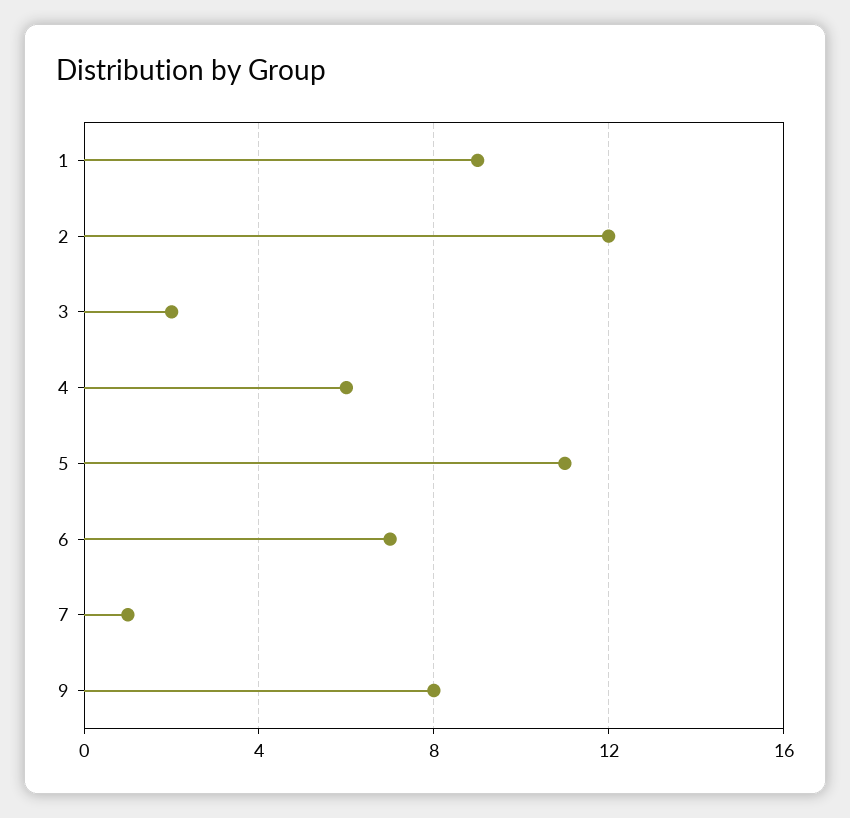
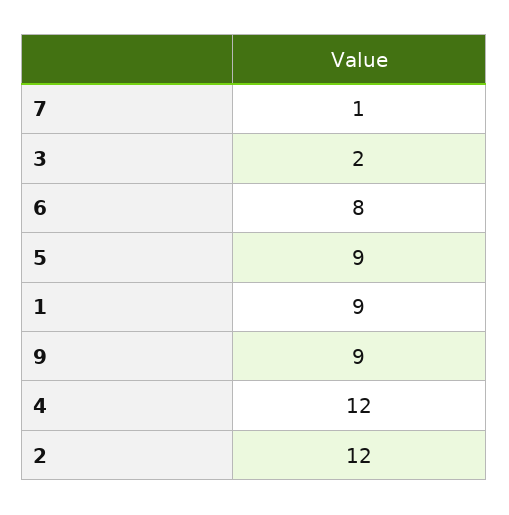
4: 6 -> 12
5: 11 -> 9
6: 7 -> 8
9: 8 -> 9

